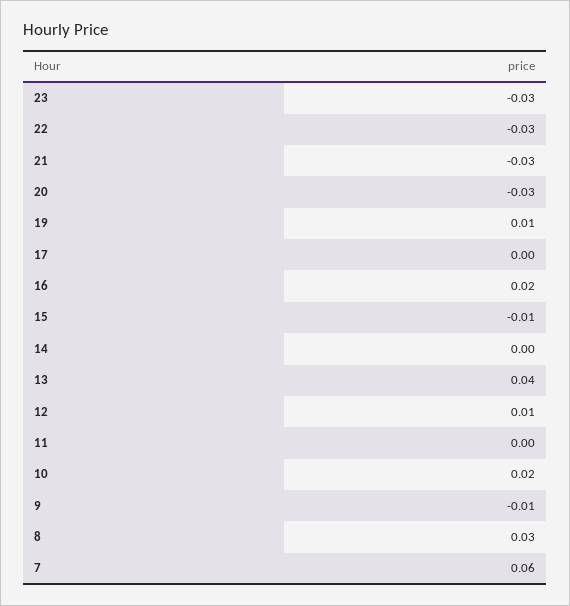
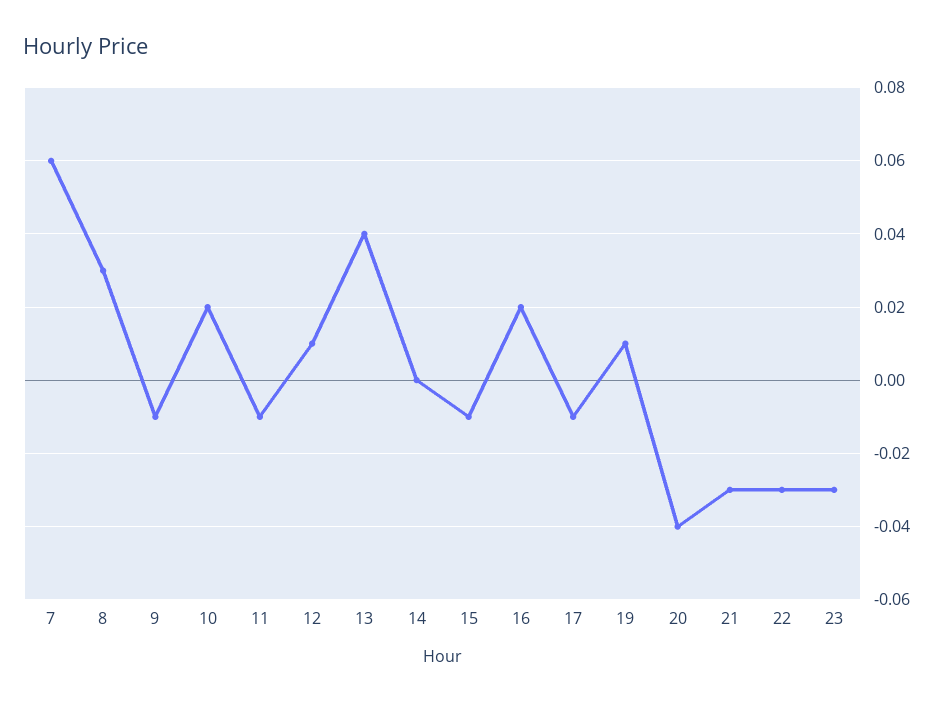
20: -0.03 -> -0.04
17: 0 -> -0.01
11: 0 -> -0.01

